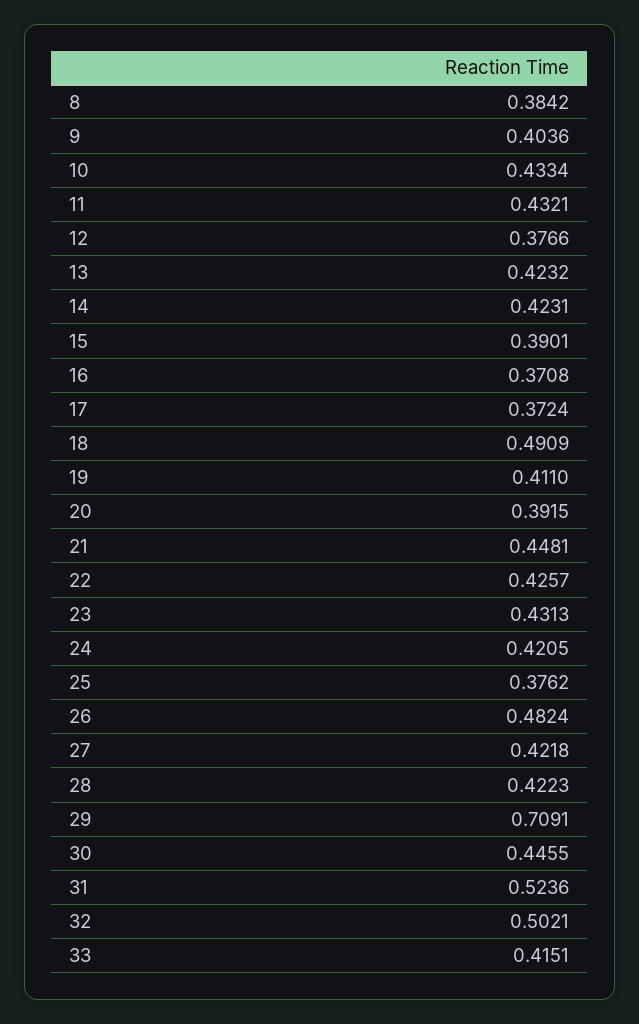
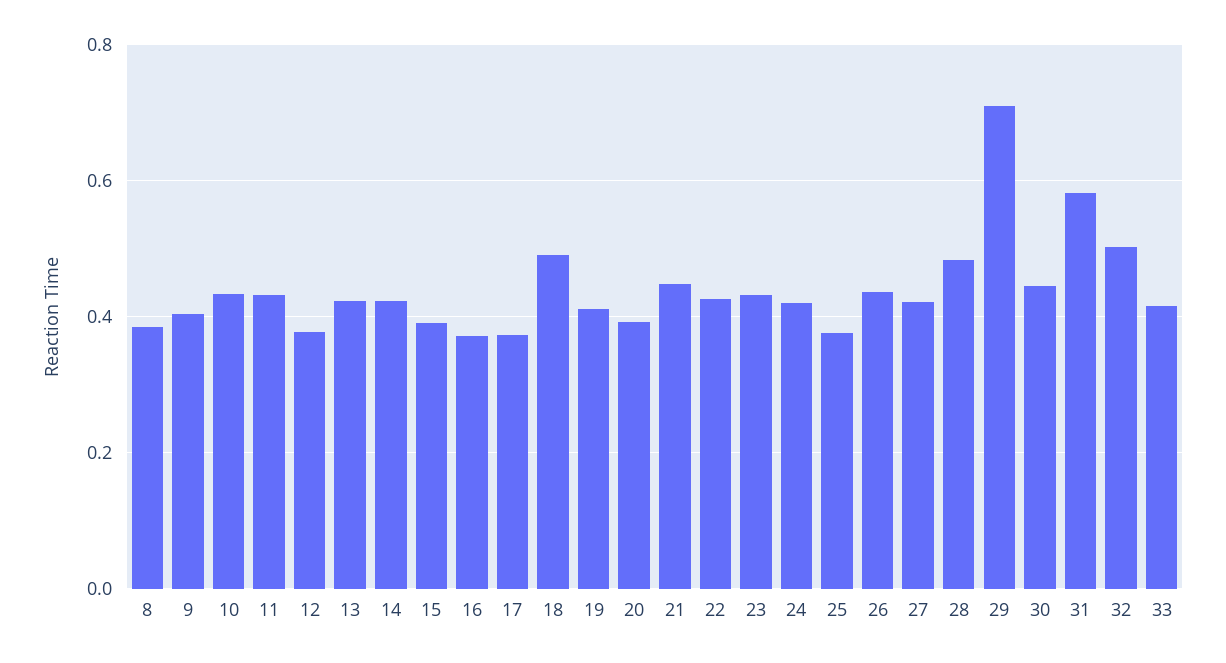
26: 0.4824 -> 0.44
28: 0.4223 -> 0.48
31: 0.5236 -> 0.58

